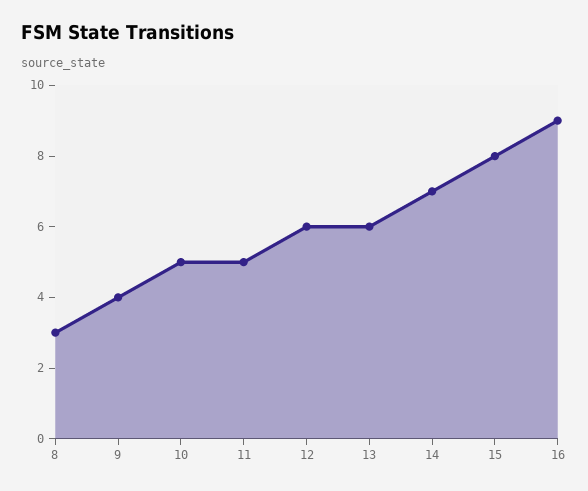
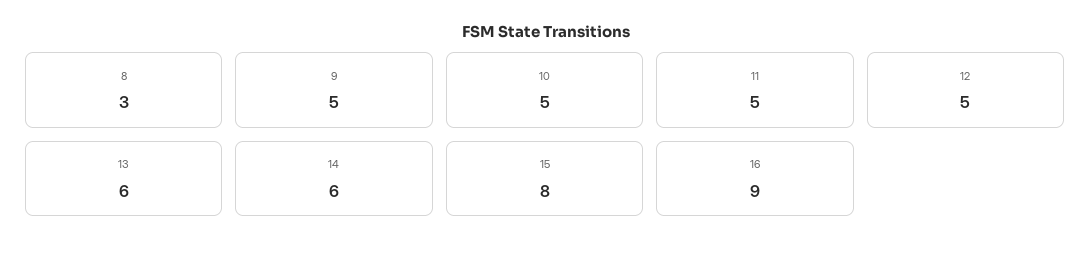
9: 4 -> 5
12: 6 -> 5
14: 7 -> 6

